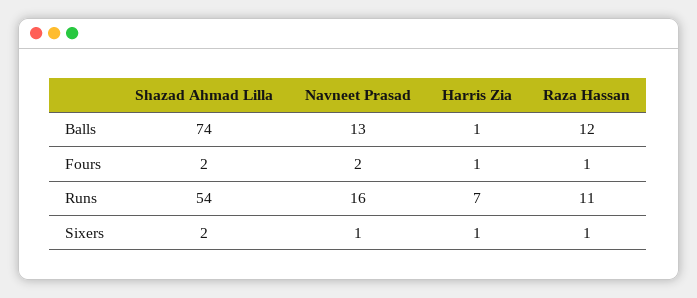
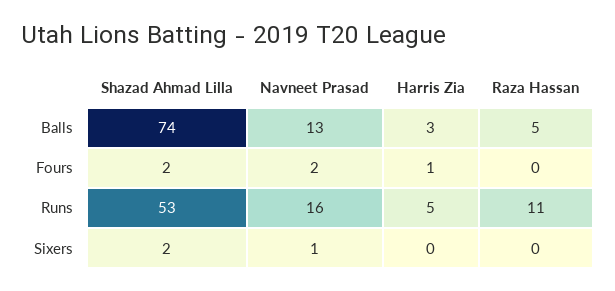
Harris Zia, Balls: 1 -> 3
Raza Hassan, Balls: 12 -> 5
Raza Hassan, Fours: 1 -> 0
Shazad Ahmad Lilla, Runs: 54 -> 53
Harris Zia, Runs: 7 -> 5
Harris Zia, Sixers: 1 -> 0
Raza Hassan, Sixers: 1 -> 0

